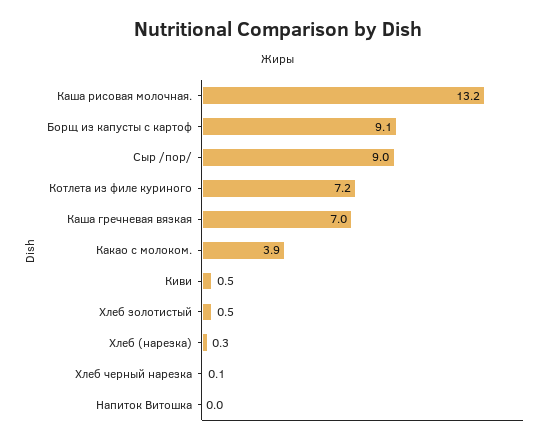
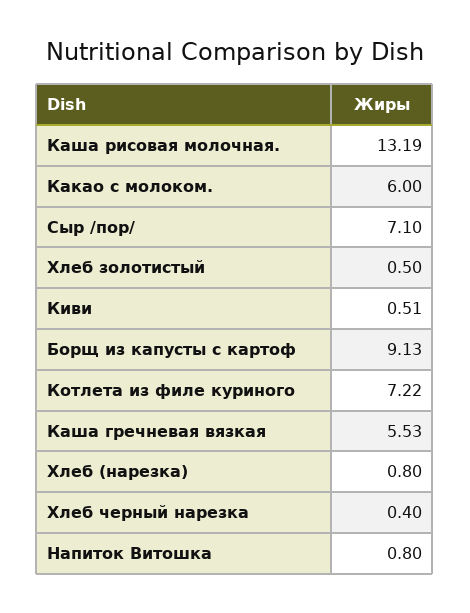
Сыр /пор/: 9 -> 7.1
Каша гречневая вязкая: 7 -> 5.53
Какао с молоком.: 3.9 -> 6
Хлеб (нарезка): 0.3 -> 0.8
Хлеб черный нарезка: 0.1 -> 0.4
Напиток Витошка: 0 -> 0.8

